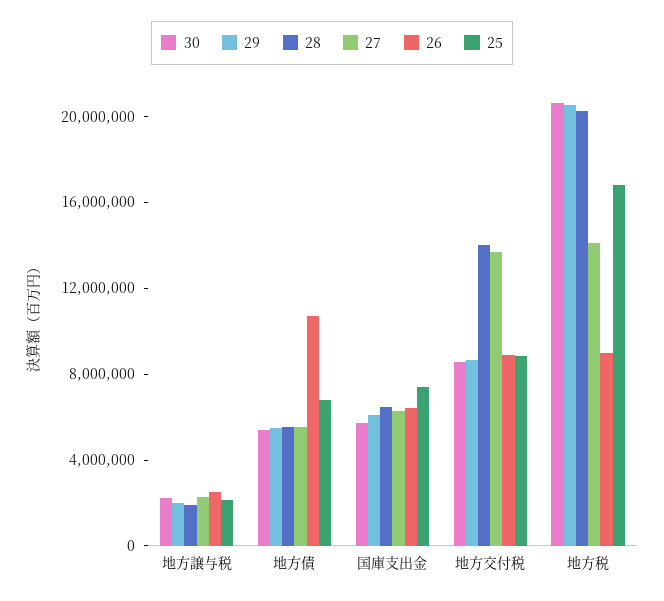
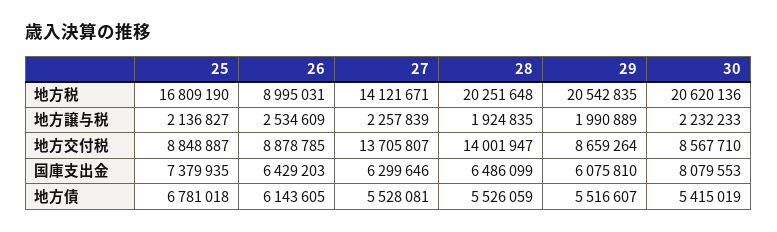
26, 地方債: 11000000 -> 6143605
30, 国庫支出金: 6000000 -> 8079553

